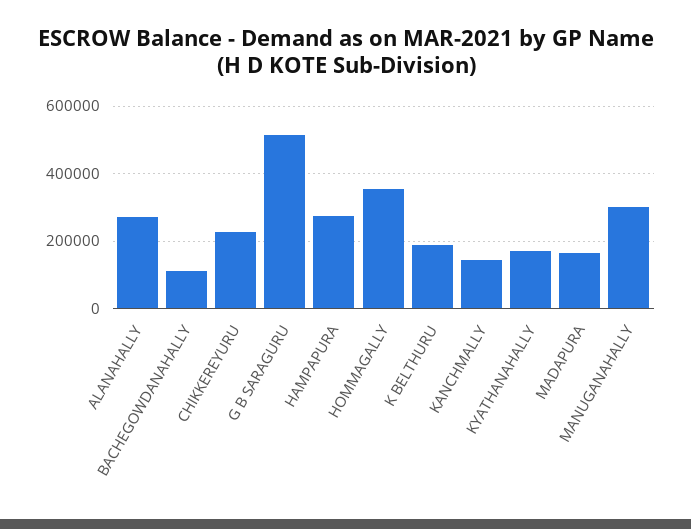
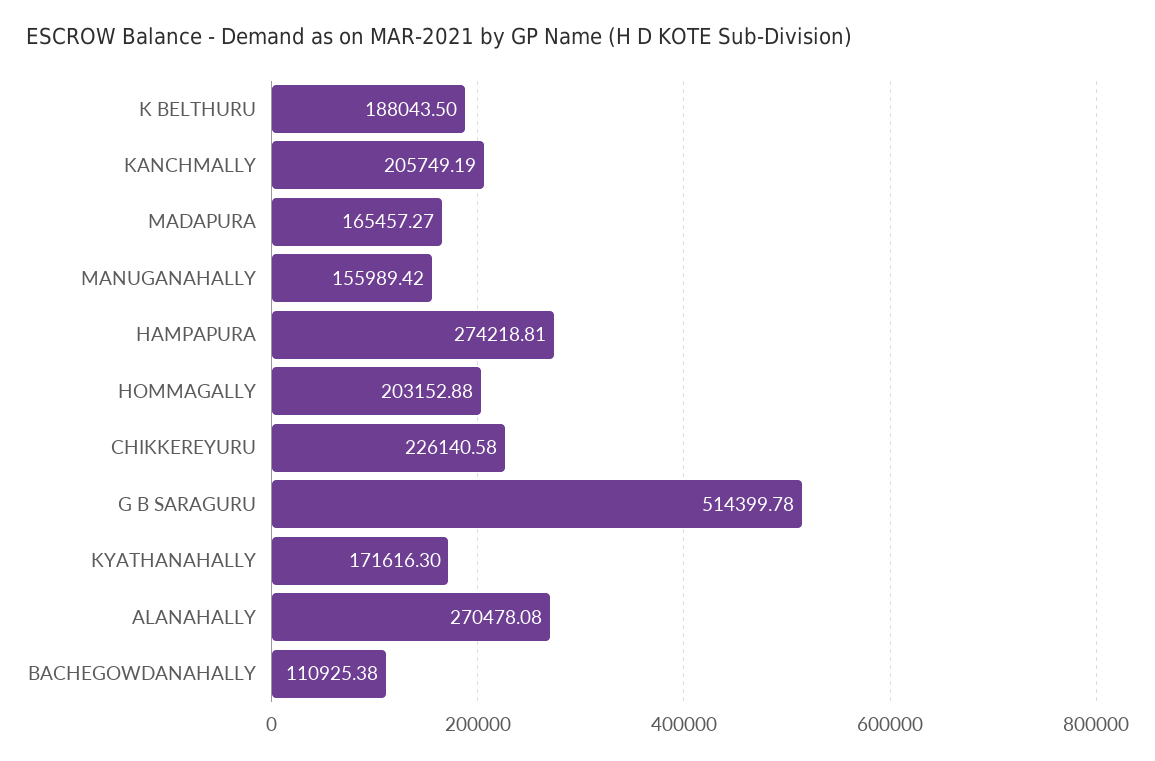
HOMMAGALLY: 360000 -> 203152.88
KANCHMALLY: 140000 -> 205749.19
MANUGANAHALLY: 300000 -> 155989.42

